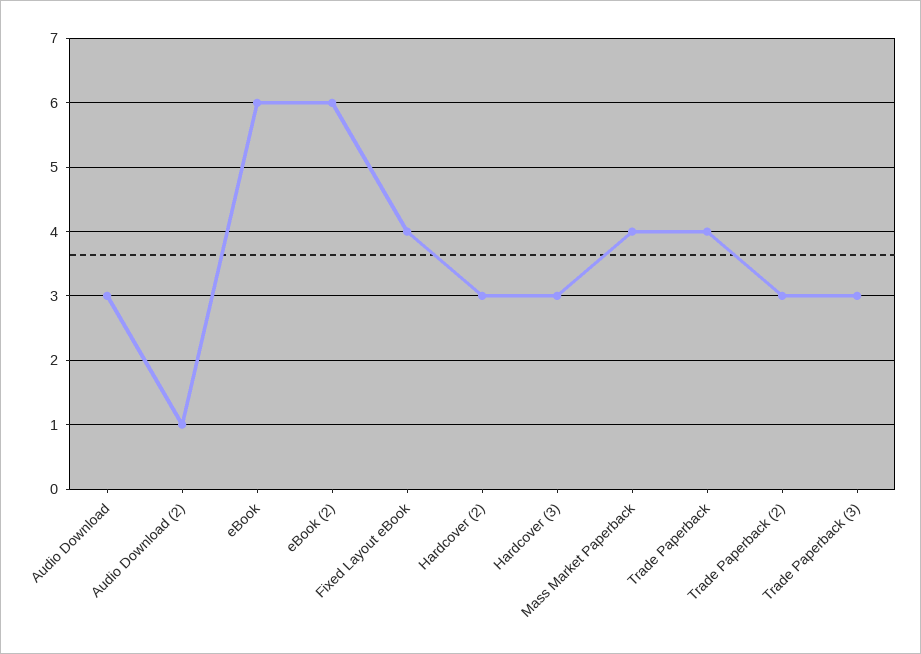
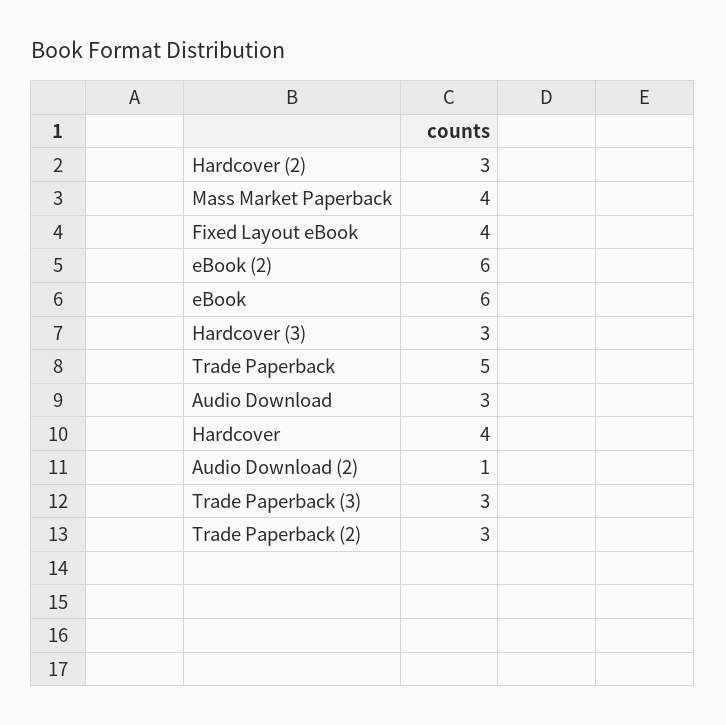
Trade Paperback: 4 -> 5
Hardcover: none -> 4

